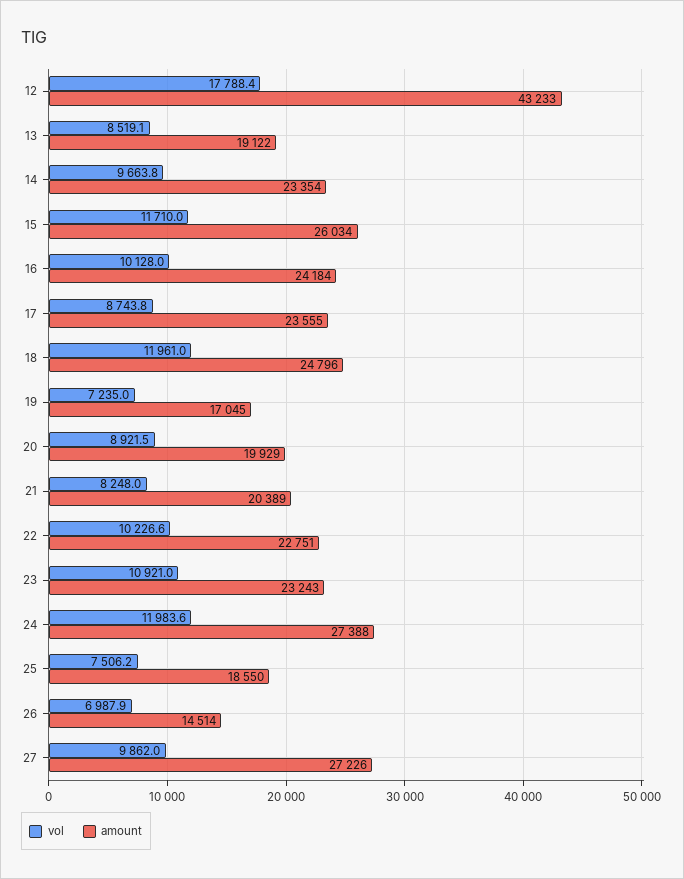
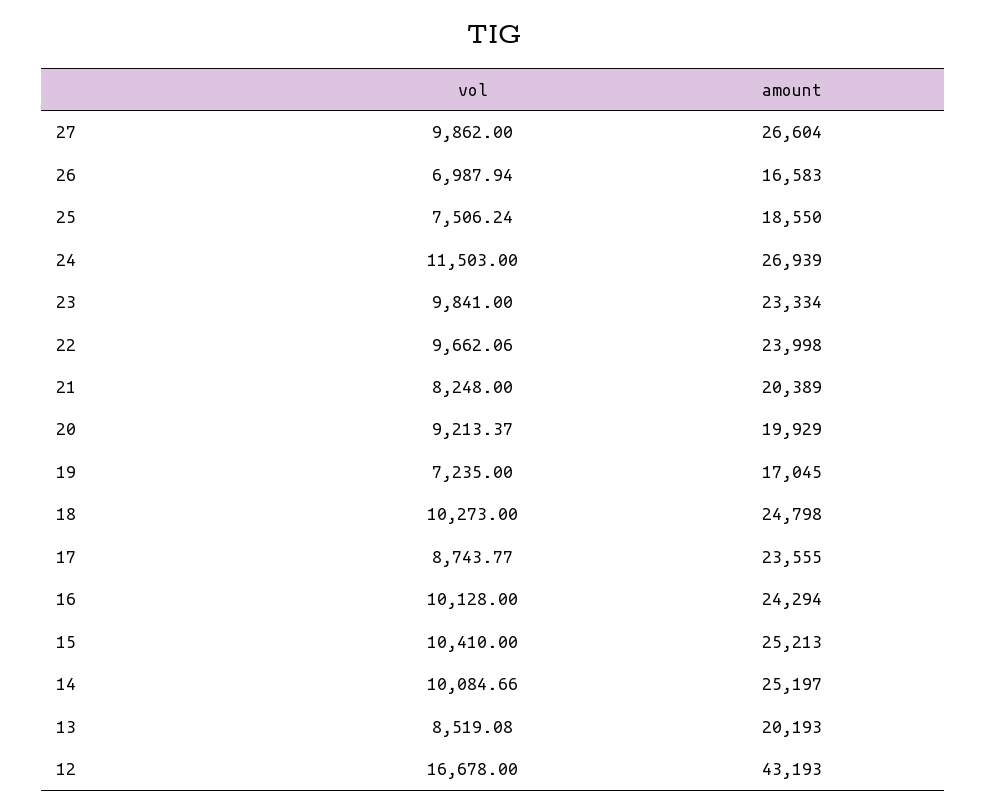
vol, 12: 17788.4 -> 16678
amount, 12: 43233 -> 43193
amount, 13: 19122 -> 20193
vol, 14: 9663.8 -> 10084.66
amount, 14: 23354 -> 25197
vol, 15: 11710 -> 10410
amount, 15: 26034 -> 25213
amount, 16: 24184 -> 24294
vol, 18: 11961 -> 10273
amount, 18: 24796 -> 24798
vol, 20: 8921.5 -> 9213.37
vol, 22: 10226.6 -> 9662.06
amount, 22: 22751 -> 23998
vol, 23: 10921 -> 9841
amount, 23: 23243 -> 23334
vol, 24: 11983.6 -> 11503
amount, 24: 27388 -> 26939
amount, 26: 14514 -> 16583
amount, 27: 27226 -> 26604

